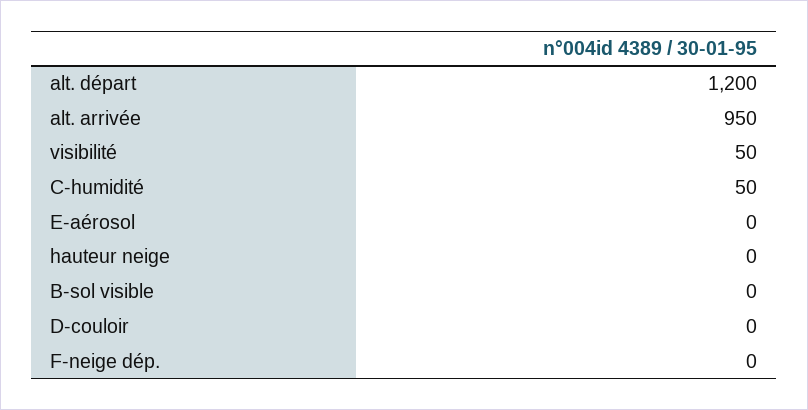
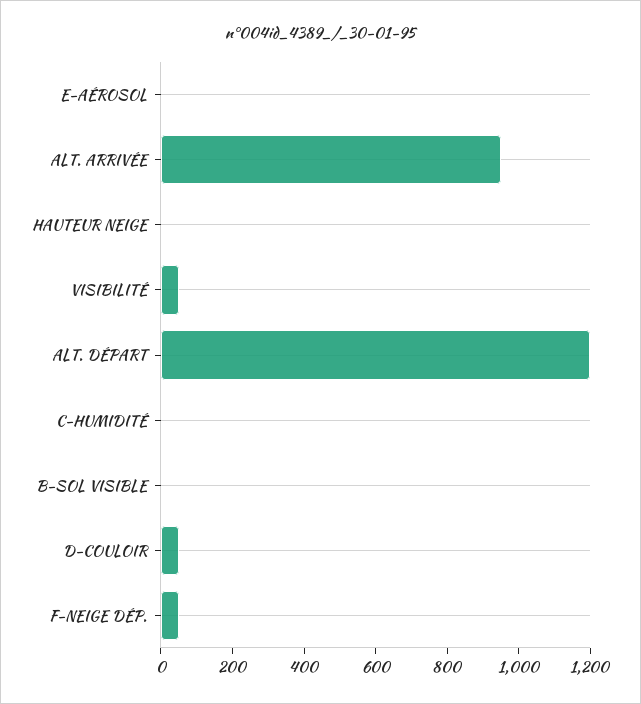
C-humidité: 50 -> 0
D-couloir: 0 -> 50
F-neige dép.: 0 -> 50

